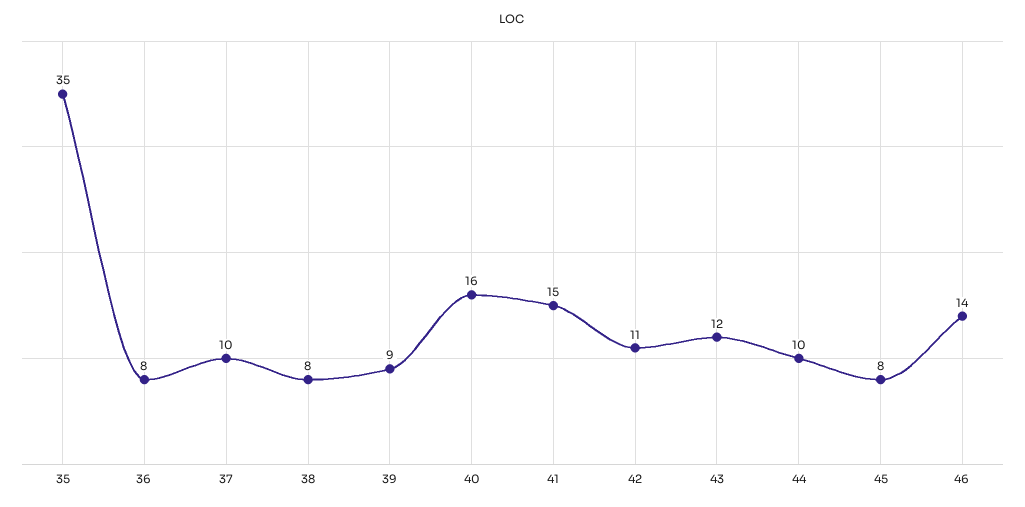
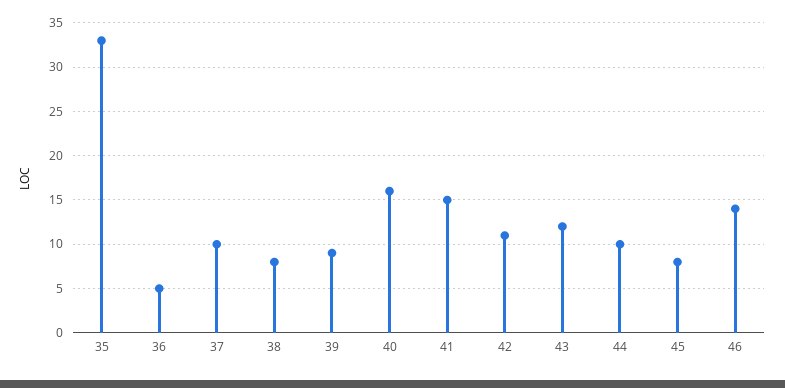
35: 35 -> 33
36: 8 -> 5

